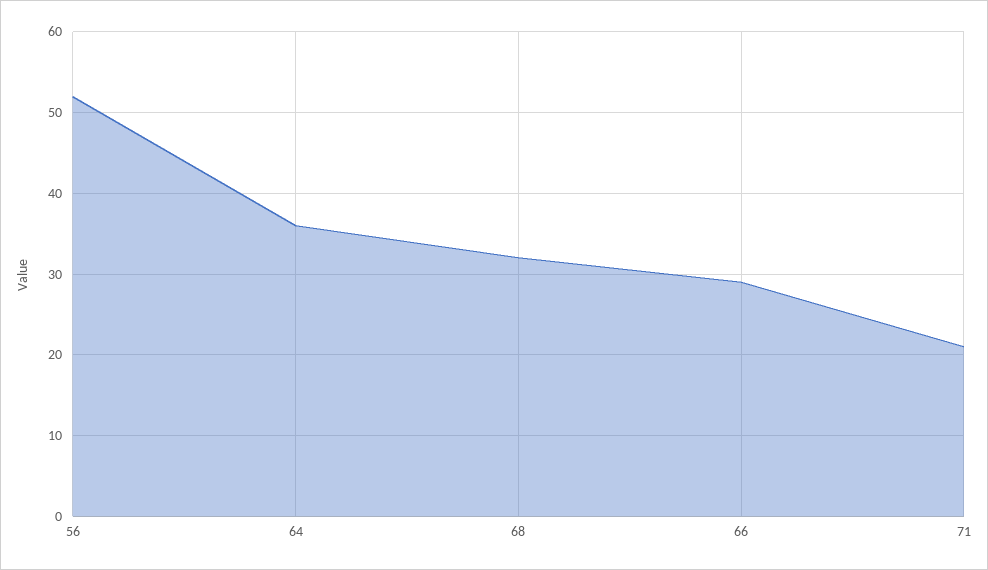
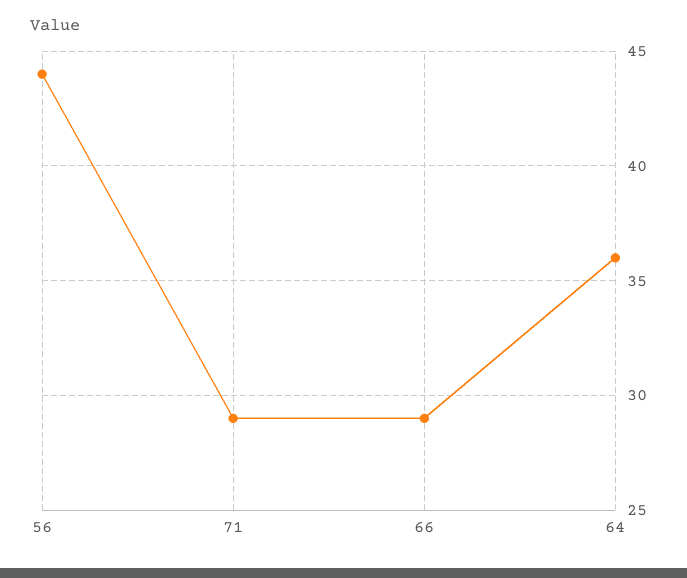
56: 52 -> 44
68: 32 -> none
71: 21 -> 29

